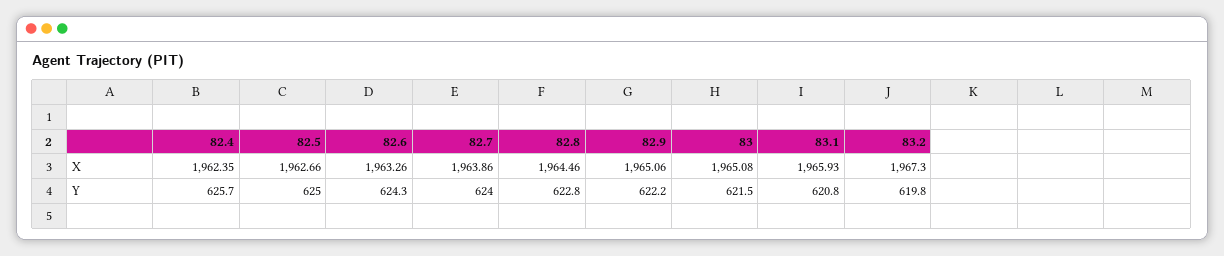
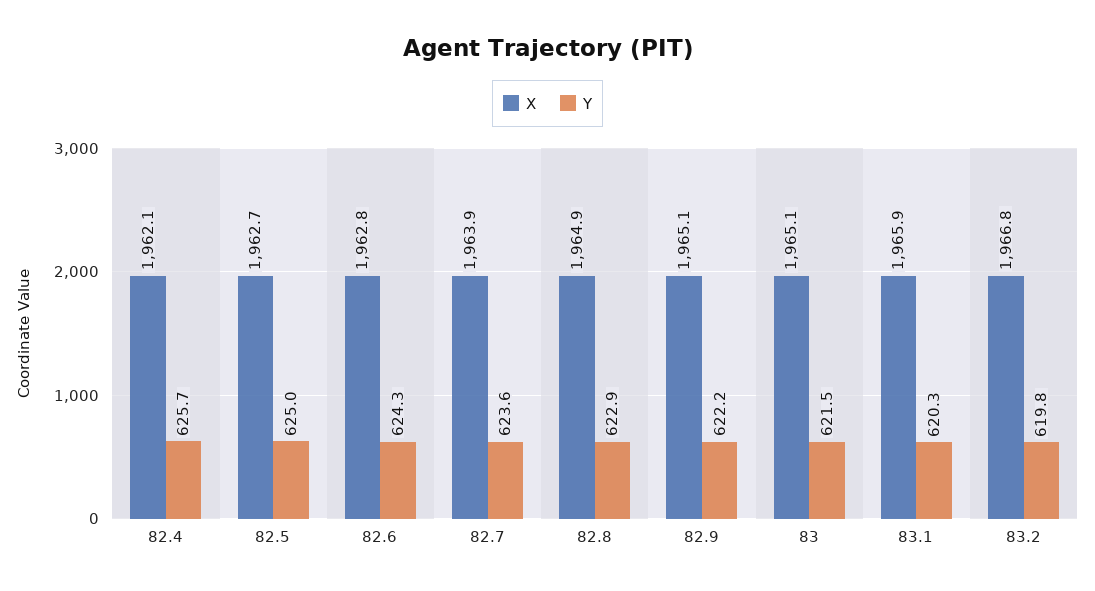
X, 82.4: 1962.35 -> 1962.1
X, 82.6: 1963.26 -> 1962.8
X, 82.8: 1964.46 -> 1964.9
X, 83.2: 1967.3 -> 1966.8
Y, 82.7: 624 -> 623.6
Y, 82.8: 622.8 -> 622.9
Y, 83.1: 620.8 -> 620.3

